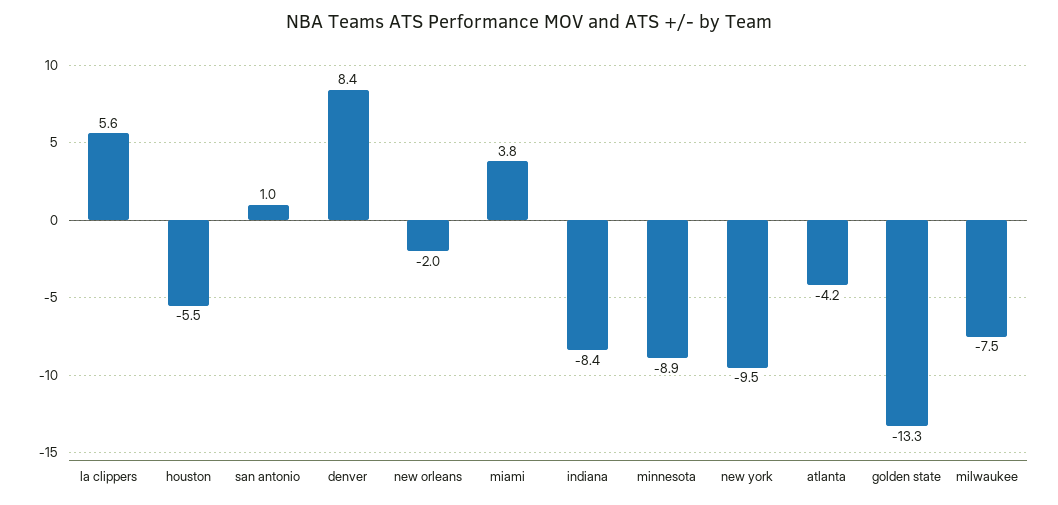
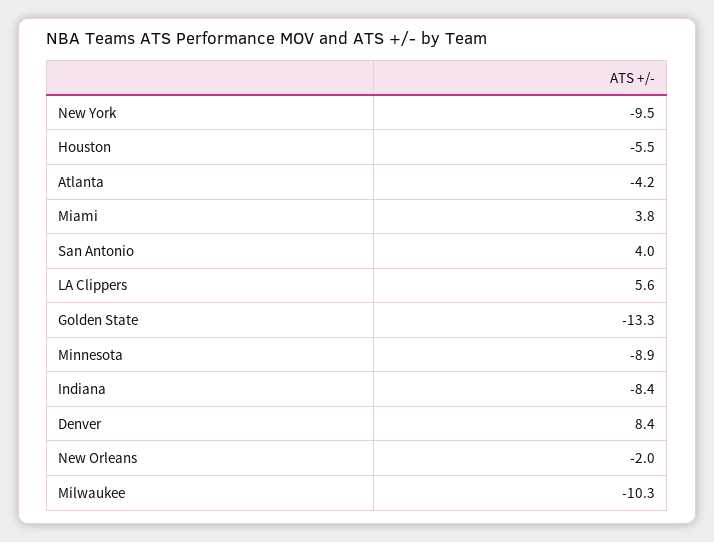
san antonio: 1 -> 4
milwaukee: -7.5 -> -10.3

